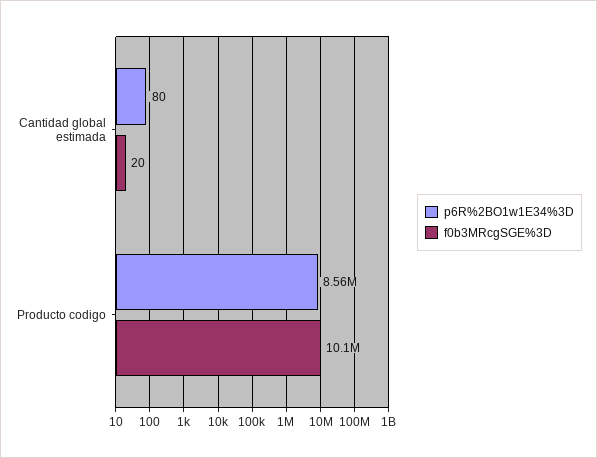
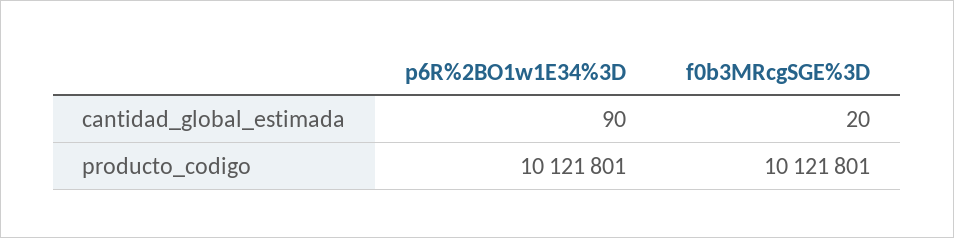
p6R%2BO1w1E34%3D, Cantidad global estimada: 80 -> 90
p6R%2BO1w1E34%3D, Producto codigo: 8560000 -> 10121801

